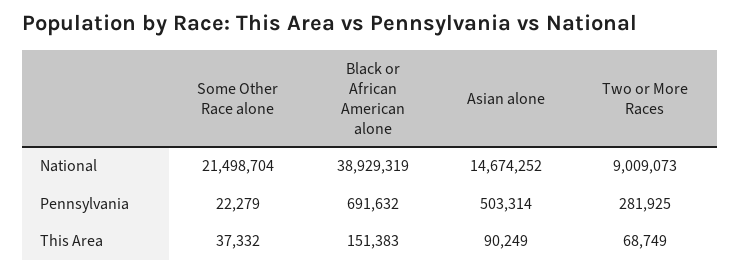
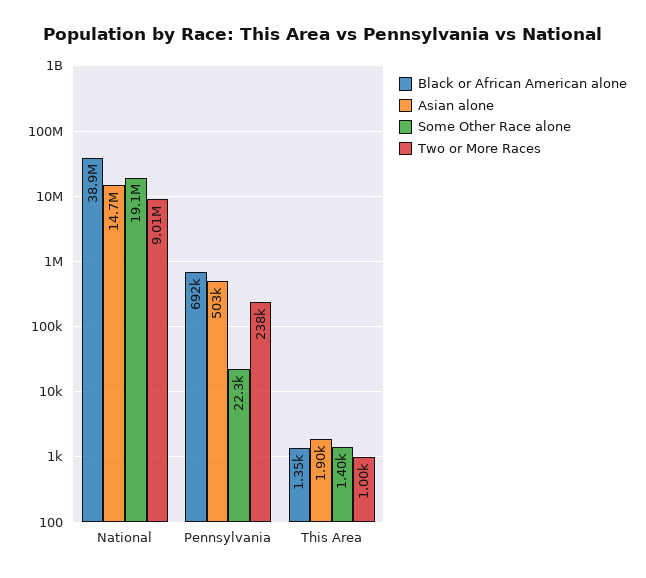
Some Other Race alone, National: 21498704 -> 19100000
Two or More Races, Pennsylvania: 281925 -> 238000
Some Other Race alone, This Area: 37332 -> 1400
Black or African American alone, This Area: 151383 -> 1350
Asian alone, This Area: 90249 -> 1900
Two or More Races, This Area: 68749 -> 1000

